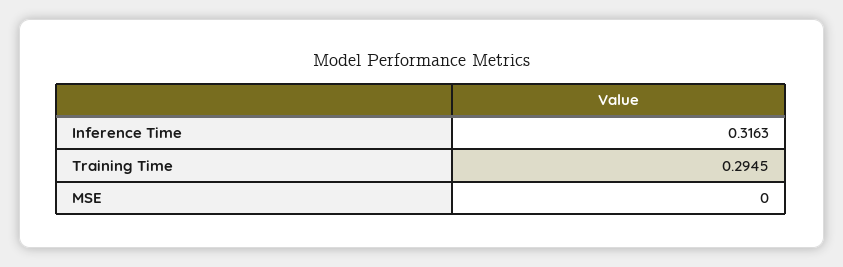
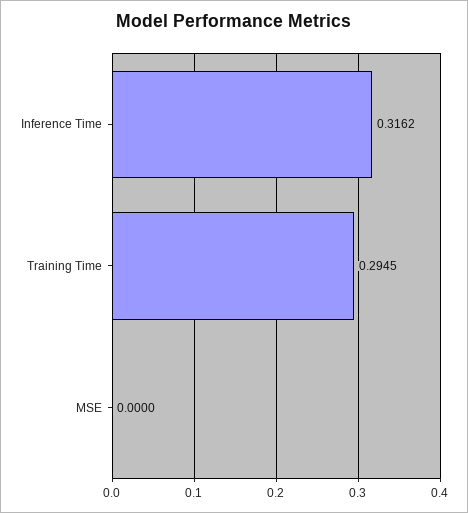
Inference Time: 0.3163 -> 0.3162

